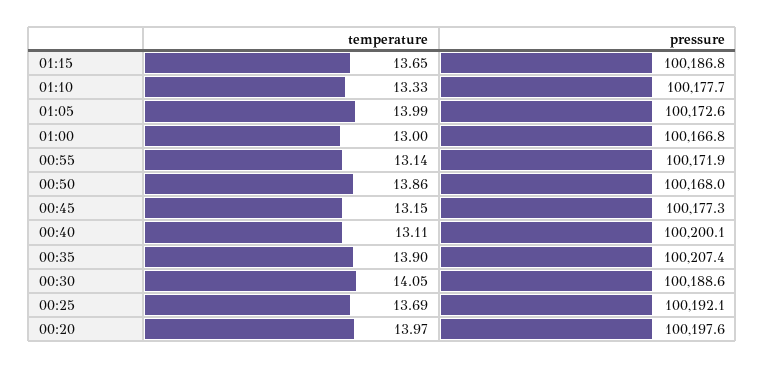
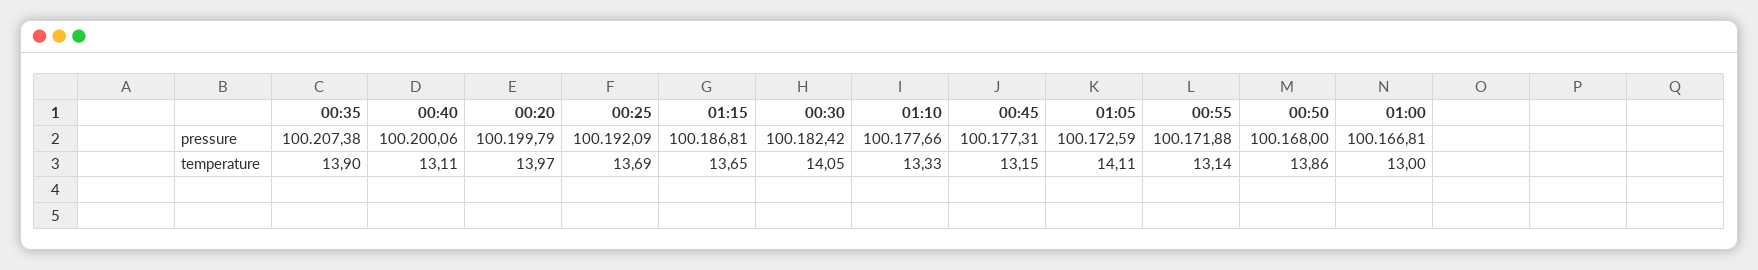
temperature, 01:05: 13.99 -> 14.11
pressure, 00:30: 100188.6 -> 100182.42
pressure, 00:20: 100197.6 -> 100199.79

